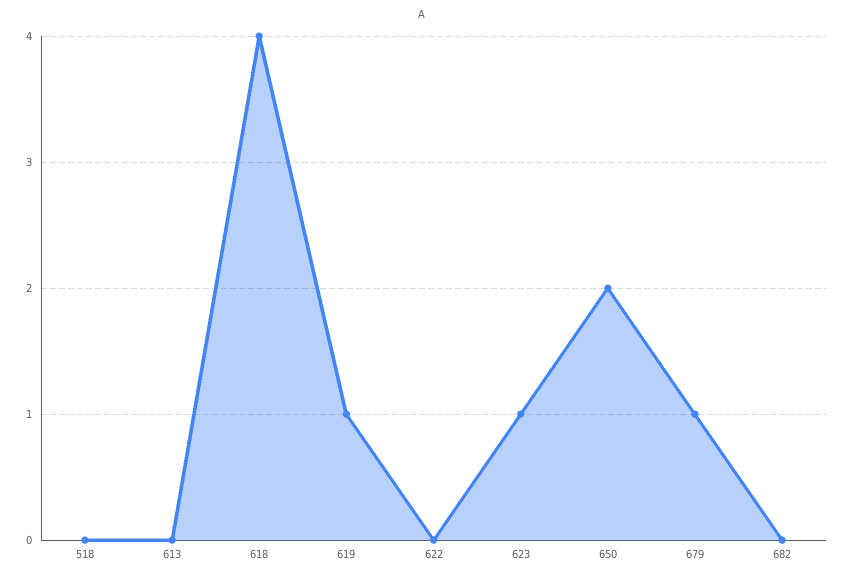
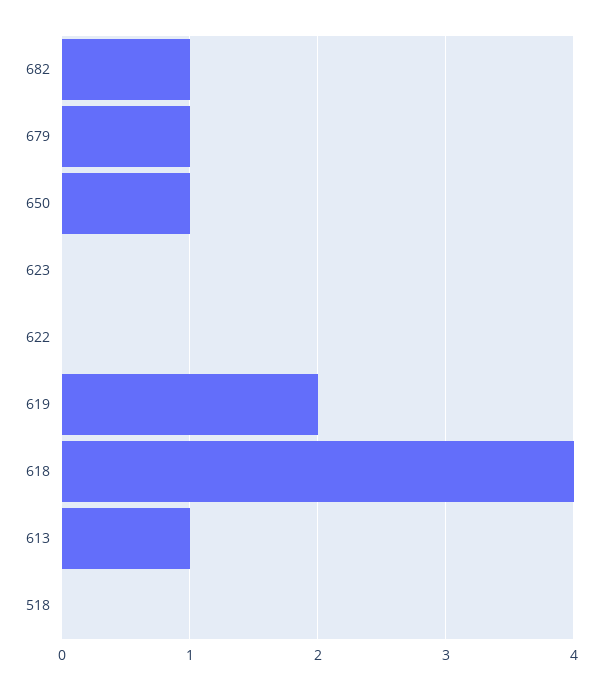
613: 0 -> 1
619: 1 -> 2
623: 1 -> 0
650: 2 -> 1
682: 0 -> 1

